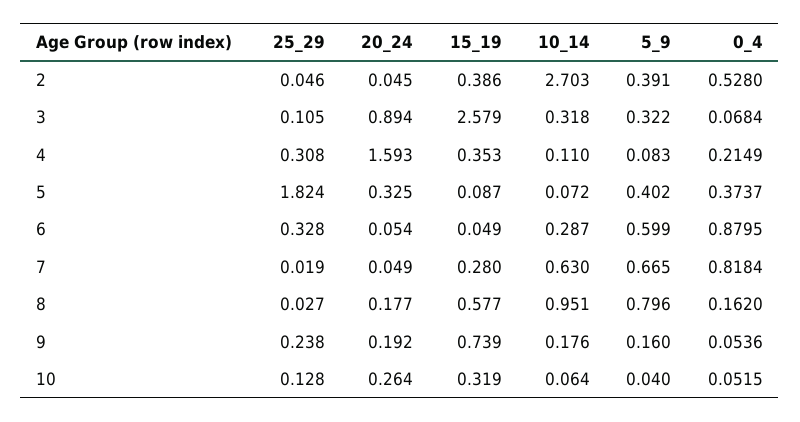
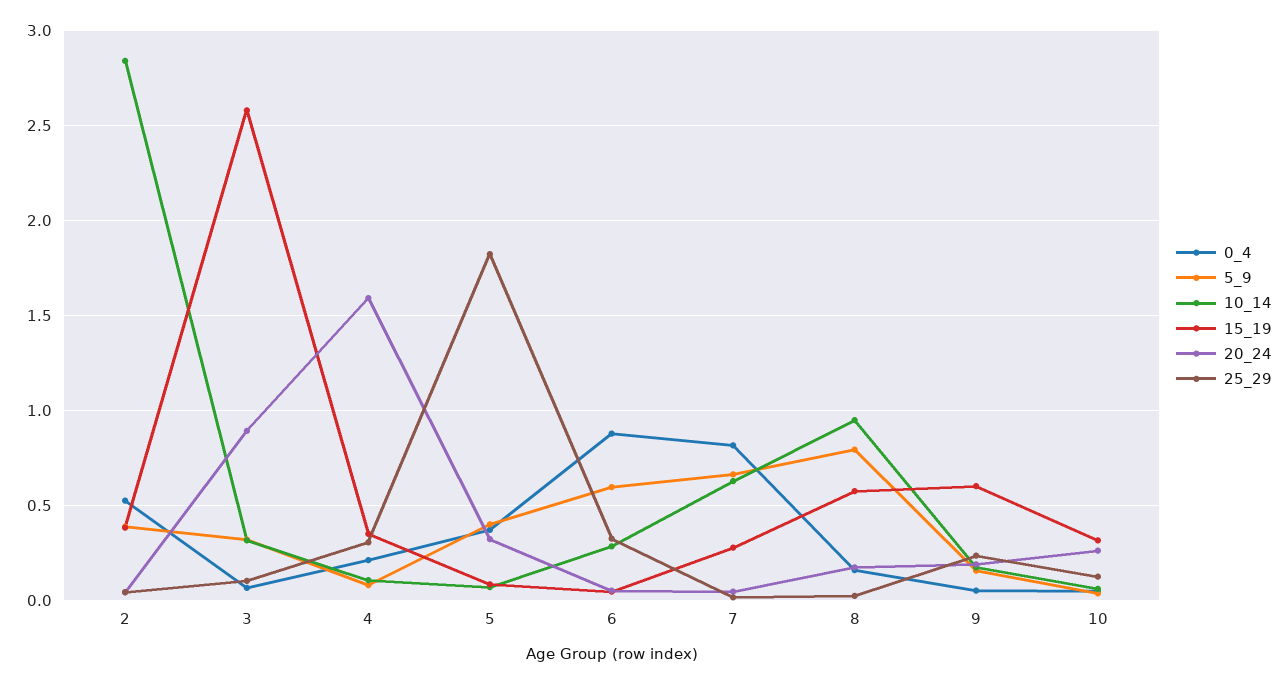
10_14, 2: 2.703 -> 2.85
15_19, 9: 0.739 -> 0.6

